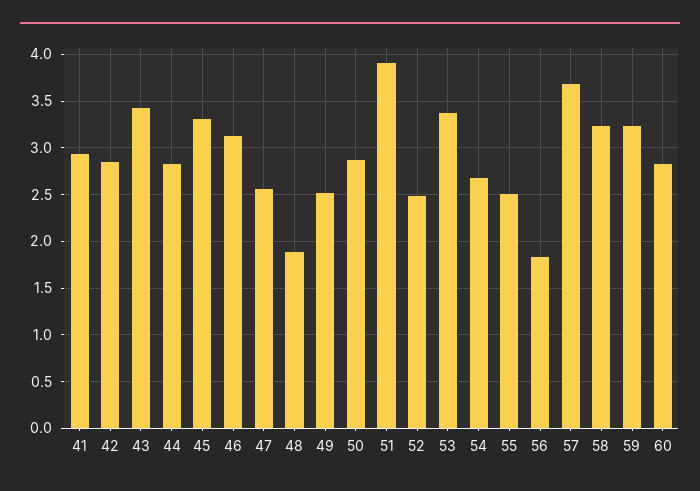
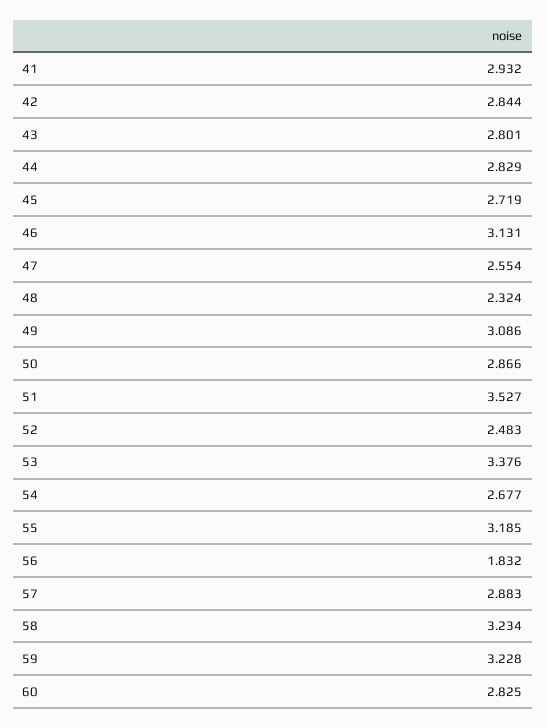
43: 3.4 -> 2.801
45: 3.3 -> 2.719
48: 1.9 -> 2.324
49: 2.5 -> 3.086
51: 3.9 -> 3.527
55: 2.5 -> 3.185
57: 3.7 -> 2.883

